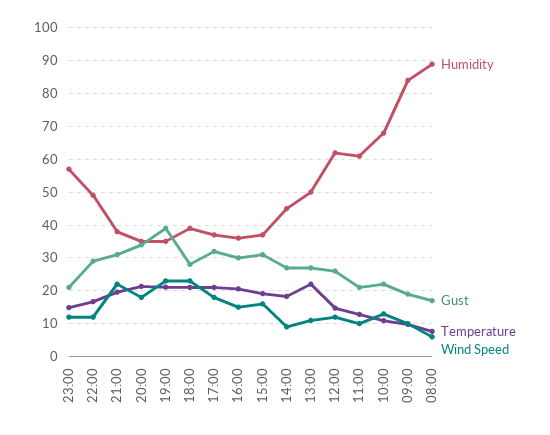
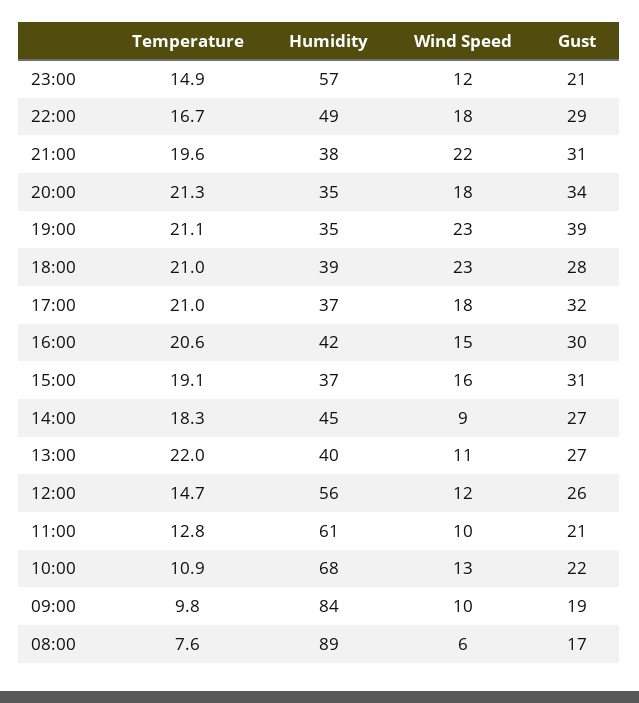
Wind Speed, 22:00: 12 -> 18
Humidity, 16:00: 36 -> 42
Humidity, 13:00: 50 -> 40
Humidity, 12:00: 62 -> 56

